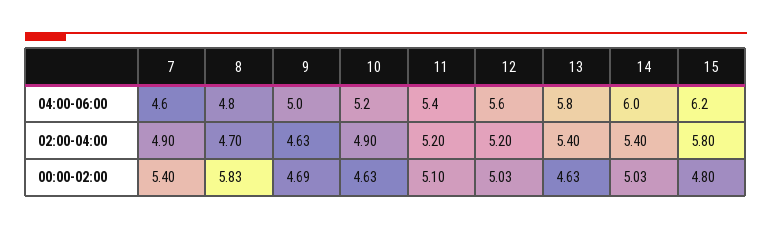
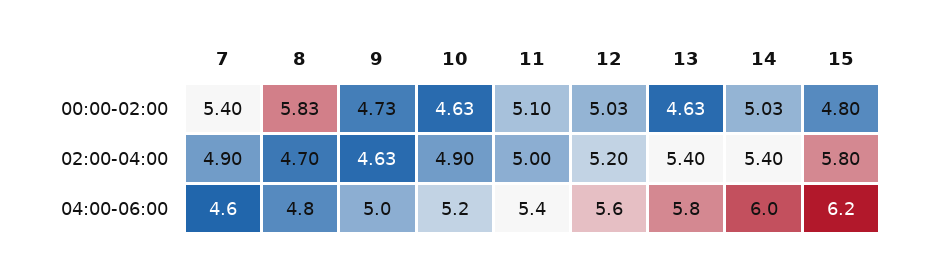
11, 02:00-04:00: 5.2 -> 5
9, 00:00-02:00: 4.69 -> 4.73

